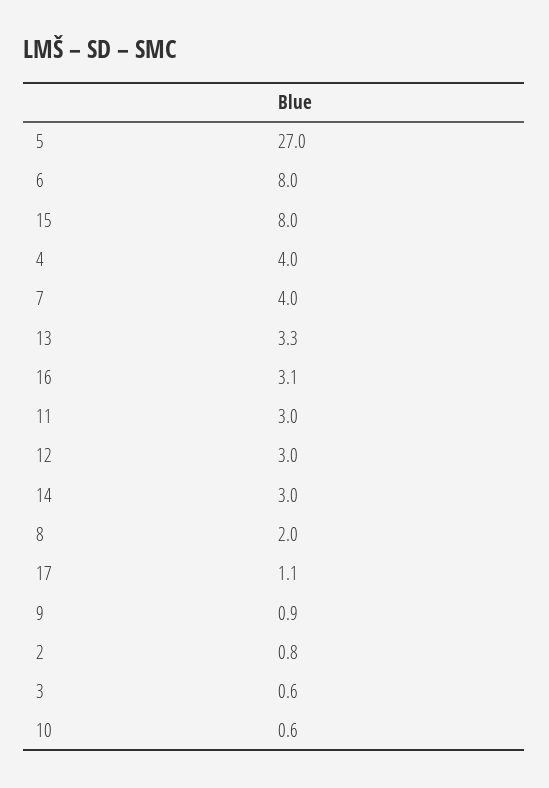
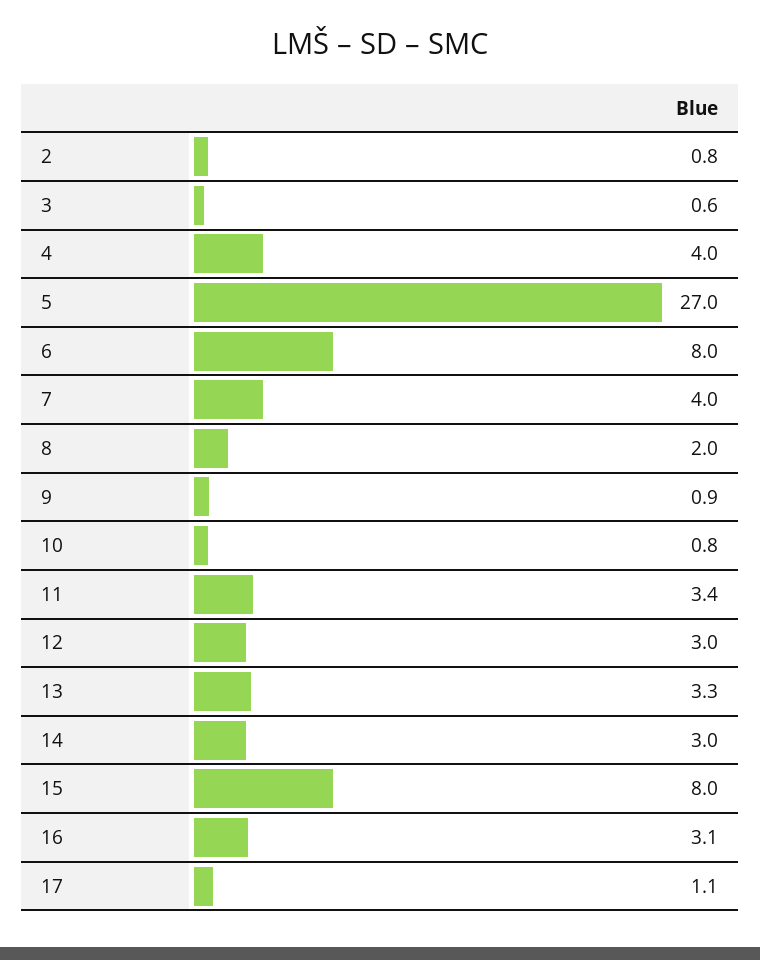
11: 3 -> 3.4
10: 0.6 -> 0.8

